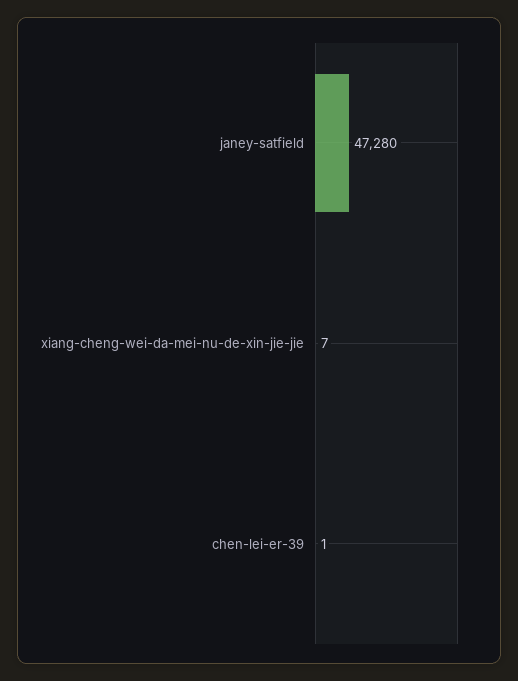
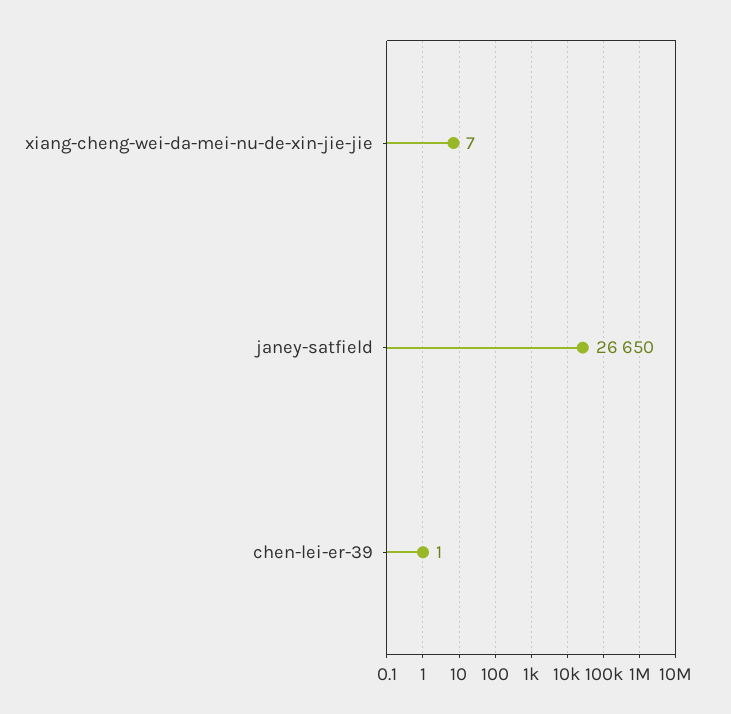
janey-satfield: 47280 -> 26650

